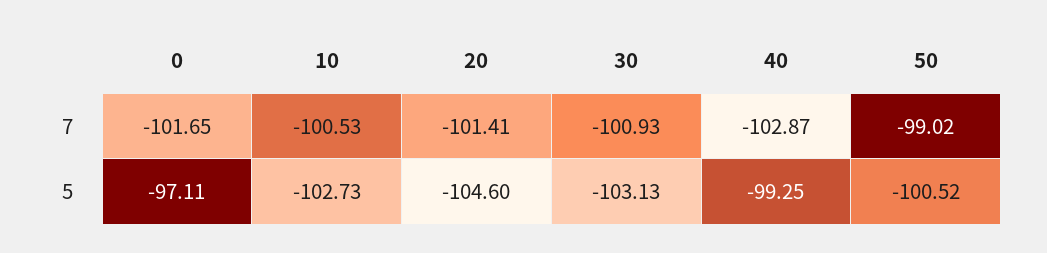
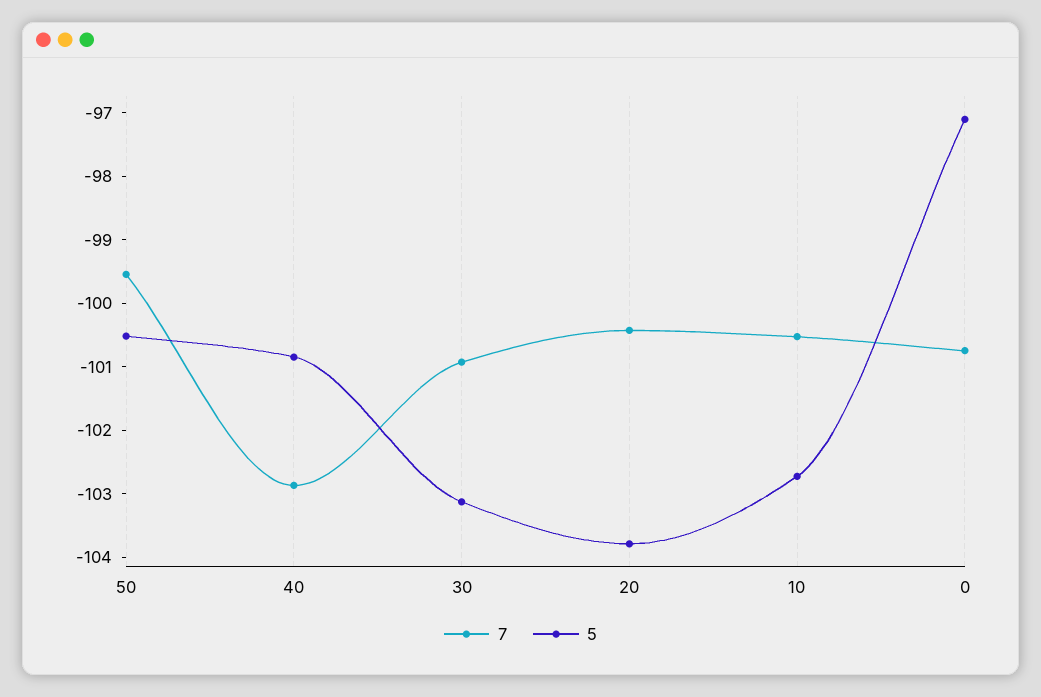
7, 0: -101.65 -> -100.8
7, 20: -101.41 -> -100.4
7, 50: -99.02 -> -99.6
5, 20: -104.6 -> -103.8
5, 40: -99.25 -> -100.8

